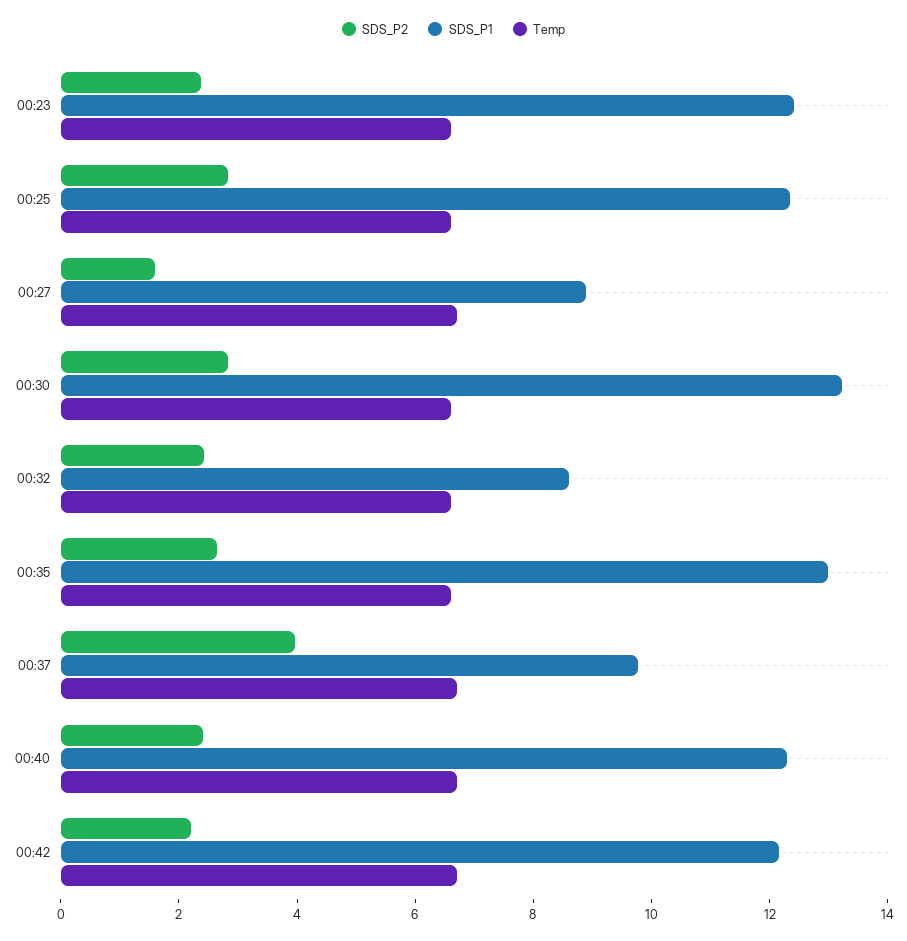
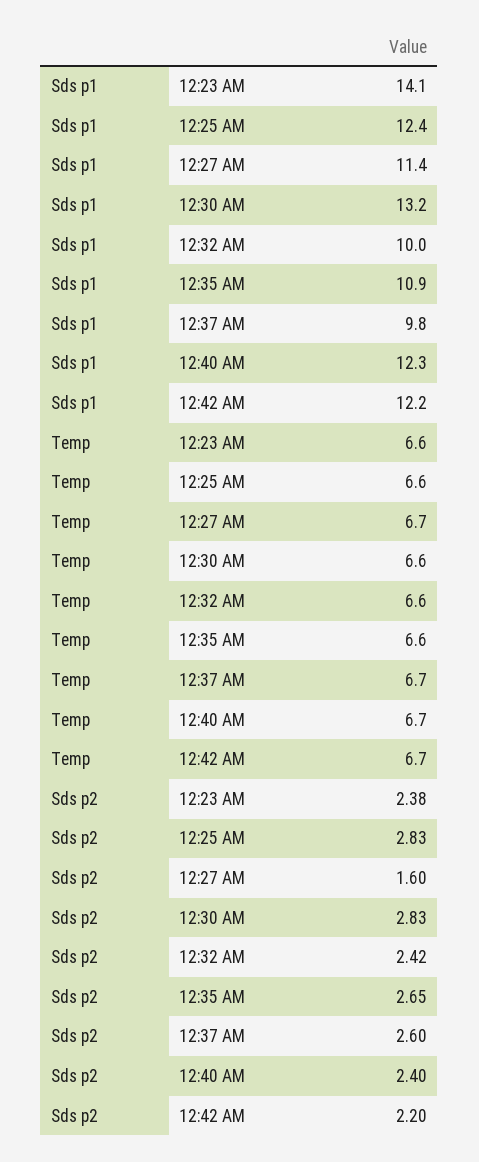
SDS_P1, 00:23: 12.5 -> 14.1
SDS_P1, 00:27: 9 -> 11.4
SDS_P1, 00:32: 8.5 -> 10
SDS_P1, 00:35: 13 -> 10.9
SDS_P2, 00:37: 4 -> 2.6

